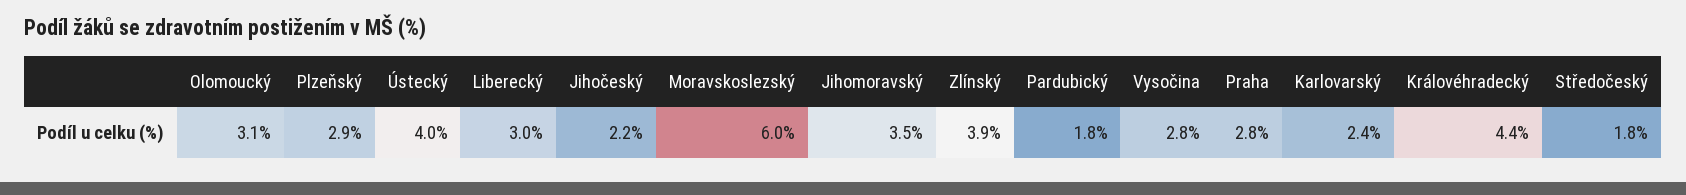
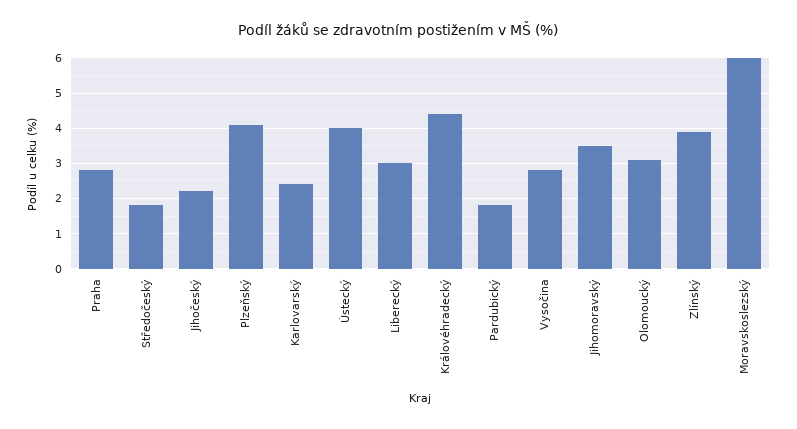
Plzeňský: 2.9 -> 4

